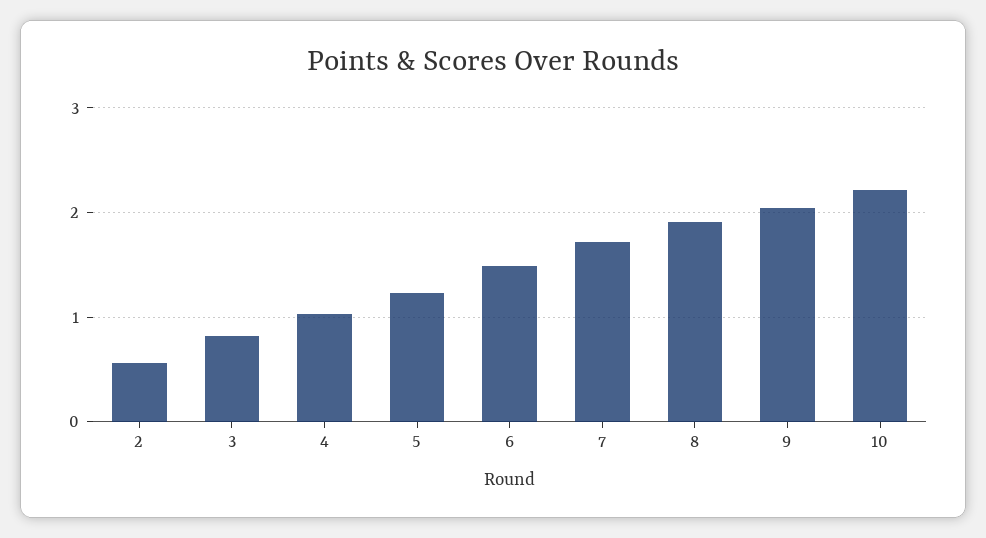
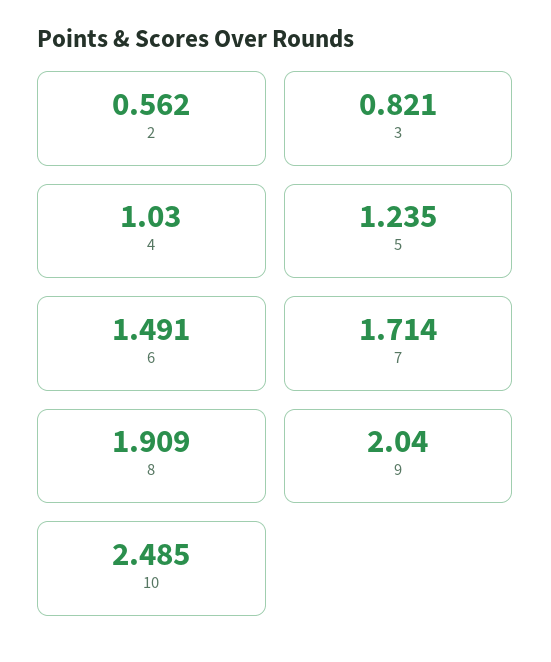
10: 2.2 -> 2.485

